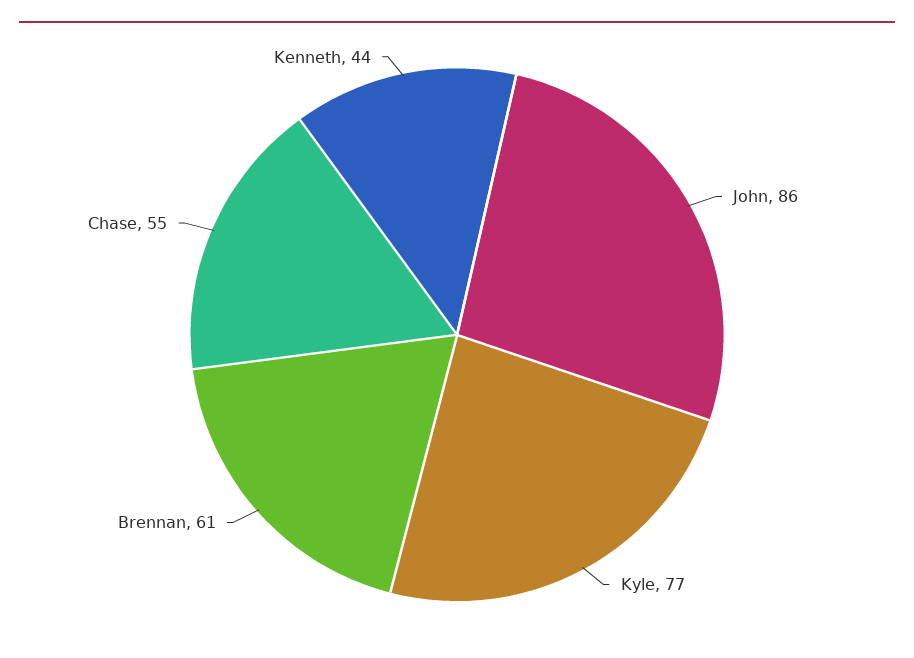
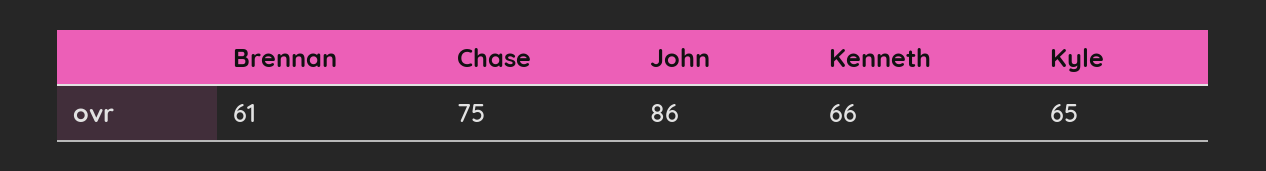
Kyle: 77 -> 65
Chase: 55 -> 75
Kenneth: 44 -> 66

